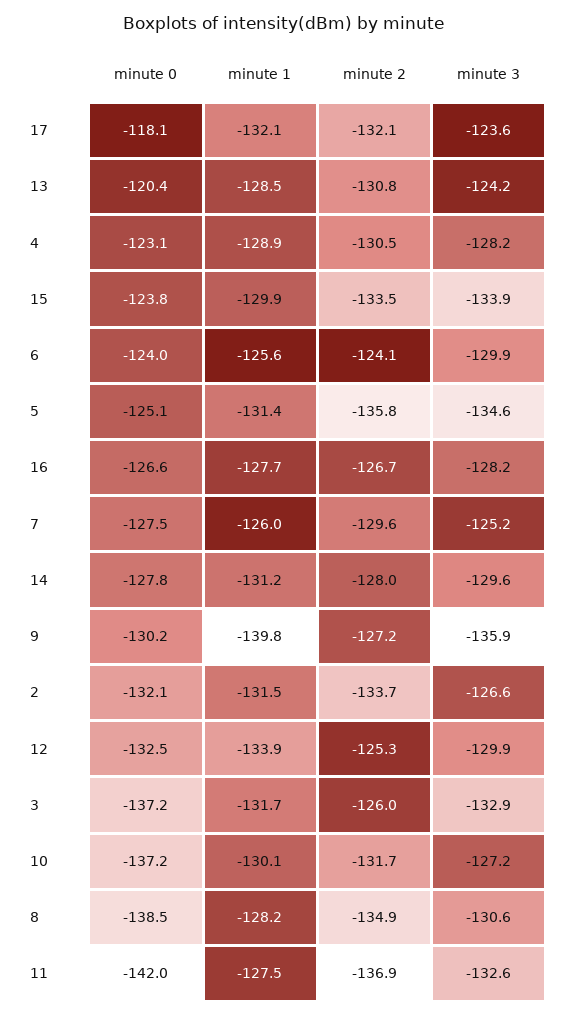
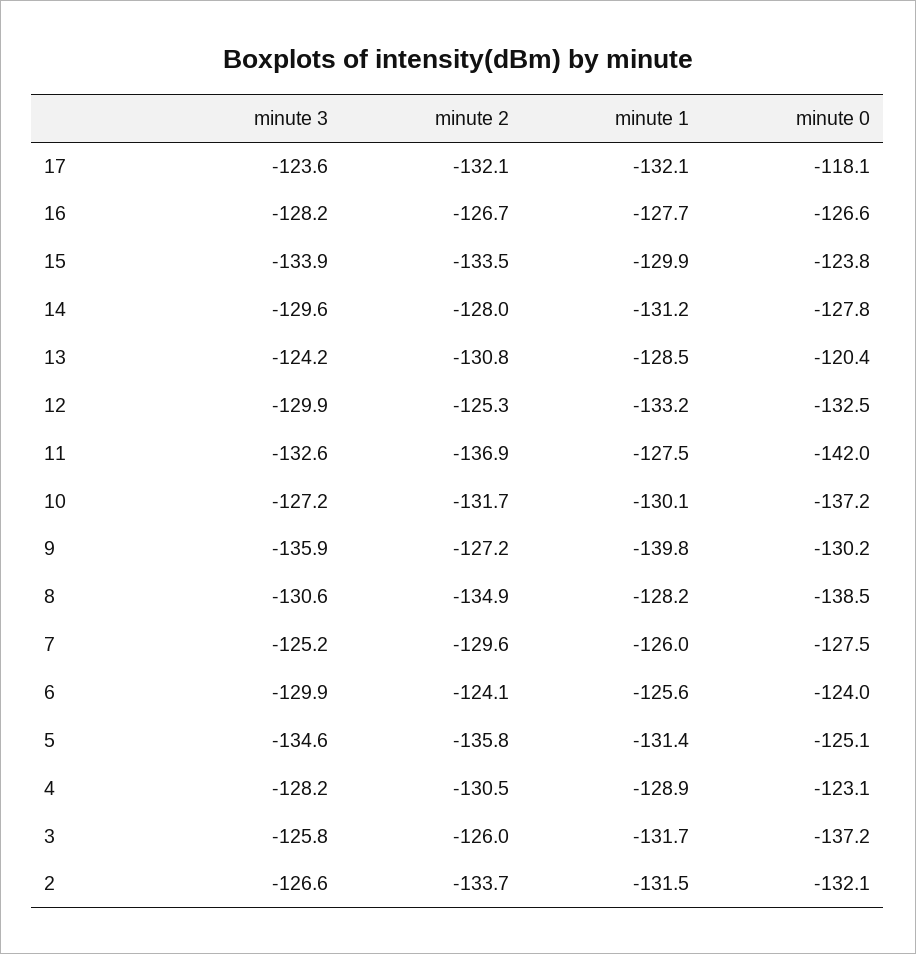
minute 1, 12: -133.9 -> -133.2
minute 3, 3: -132.9 -> -125.8

